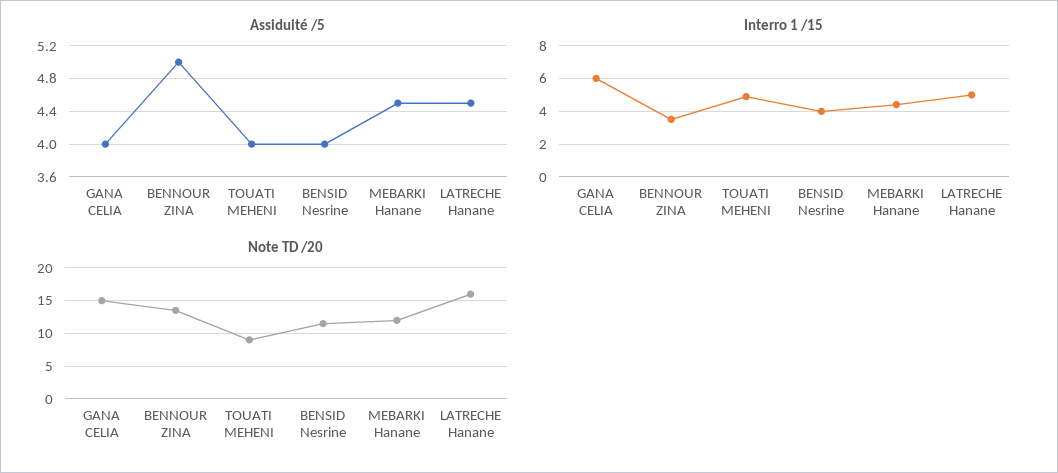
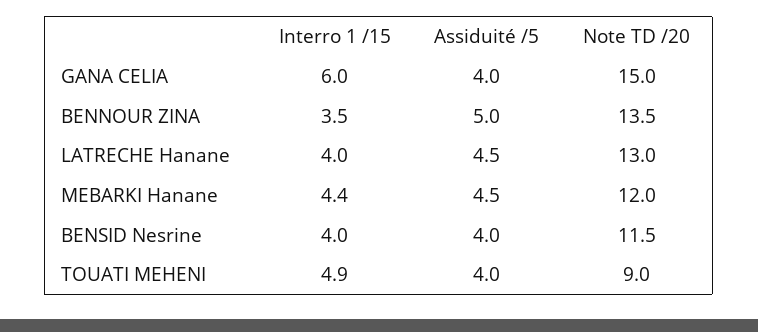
Interro 1 /15, LATRECHE Hanane: 5 -> 4
Note TD /20, LATRECHE Hanane: 16 -> 13

